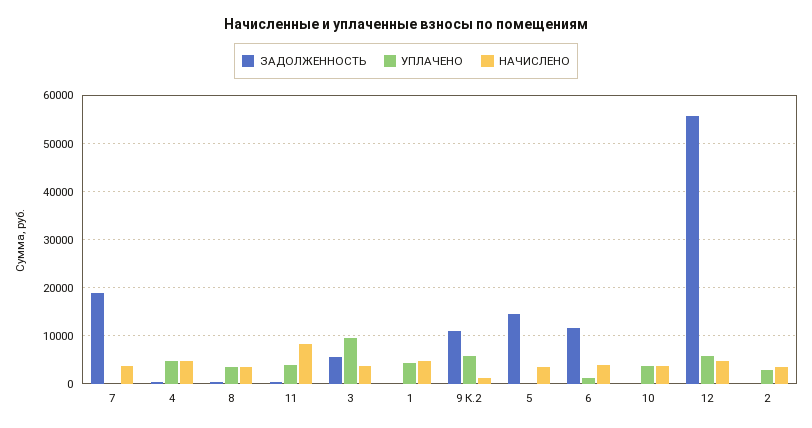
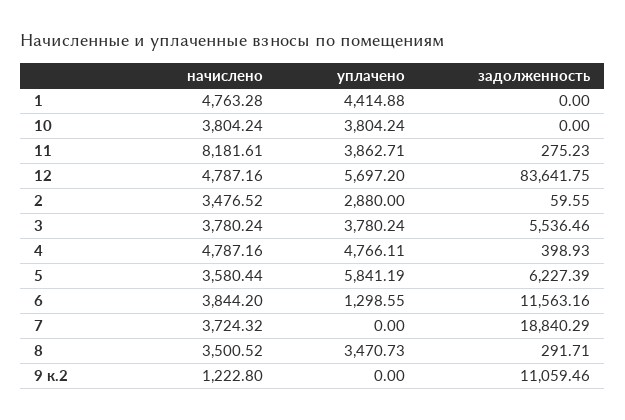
УПЛАЧЕНО, 3: 10000 -> 3780.24
УПЛАЧЕНО, 9 К.2: 6000 -> 0
ЗАДОЛЖЕННОСТЬ, 5: 14000 -> 6227.39
УПЛАЧЕНО, 5: 0 -> 5841.19
ЗАДОЛЖЕННОСТЬ, 12: 56000 -> 83641.75

